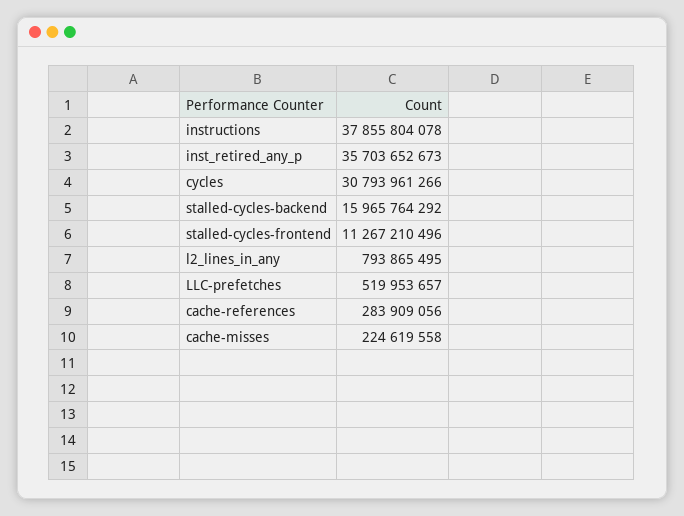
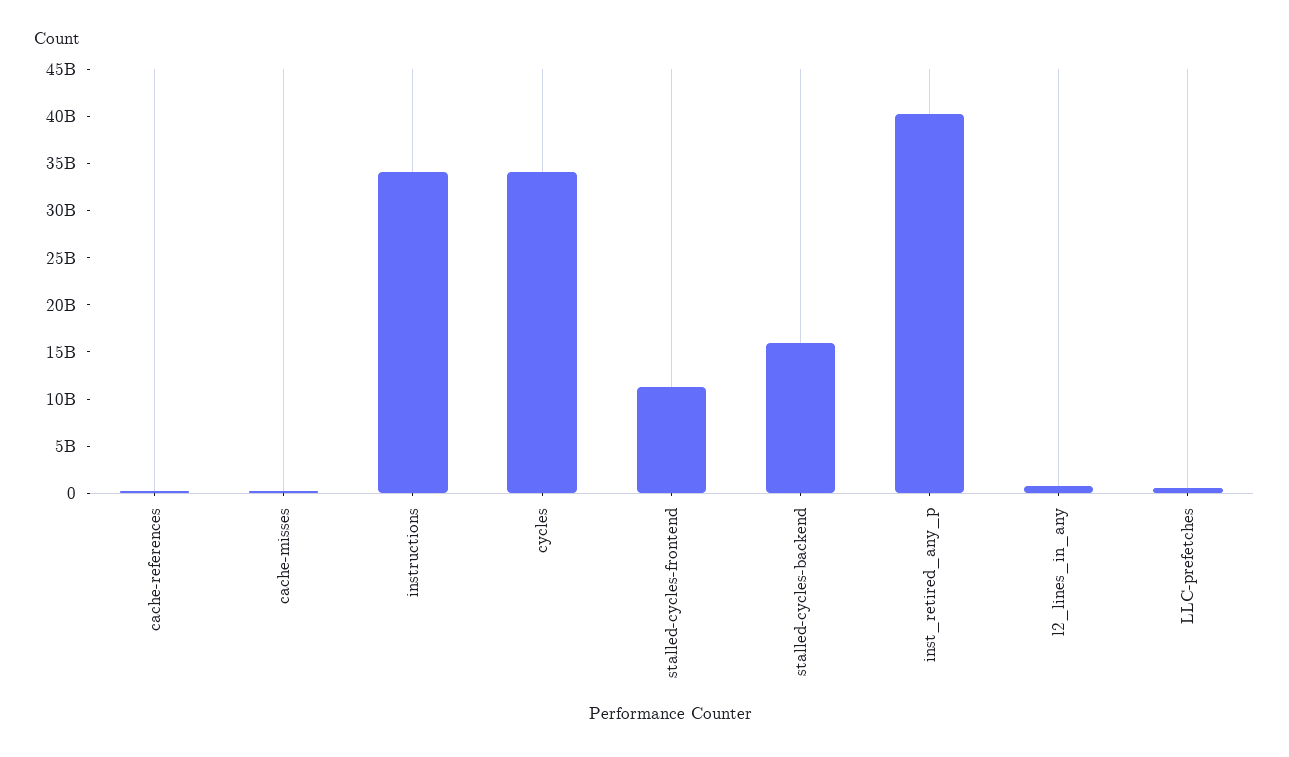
instructions: 37855804078 -> 34000000000
inst_retired_any_p: 35703652673 -> 40000000000
cycles: 30793961266 -> 34000000000

